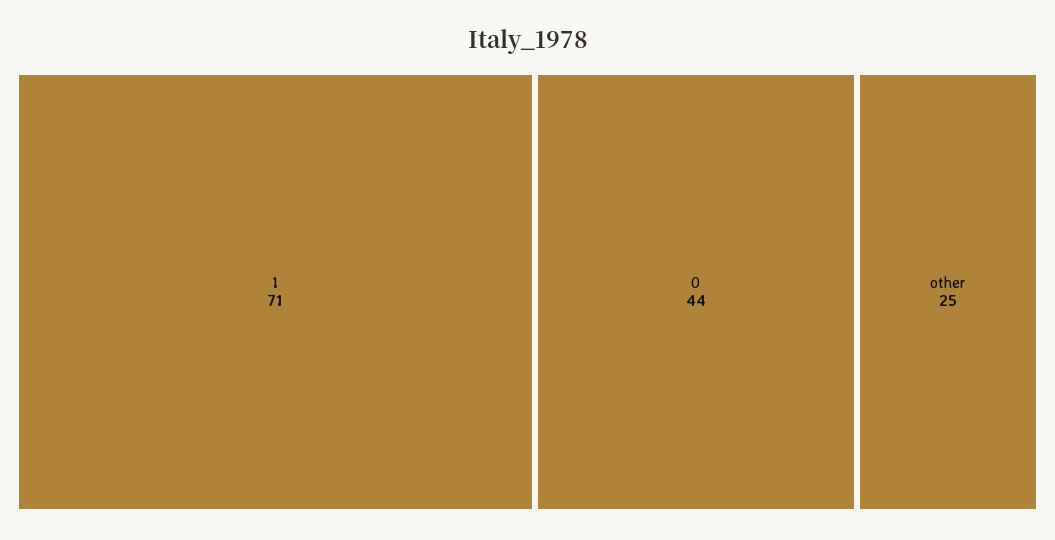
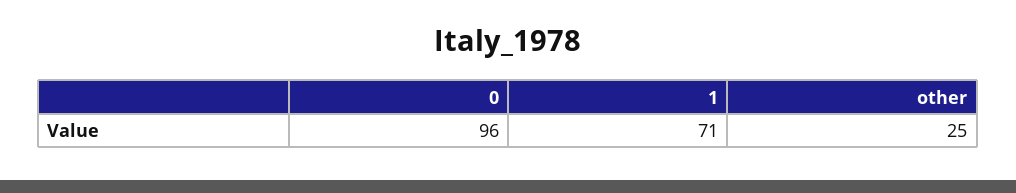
0: 44 -> 96

